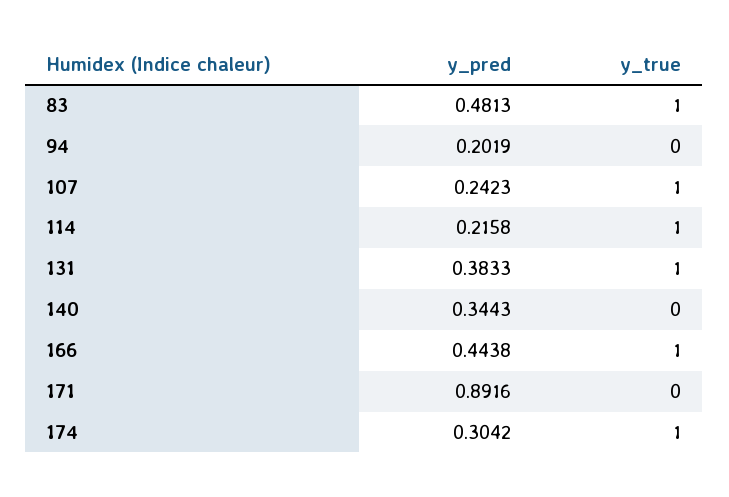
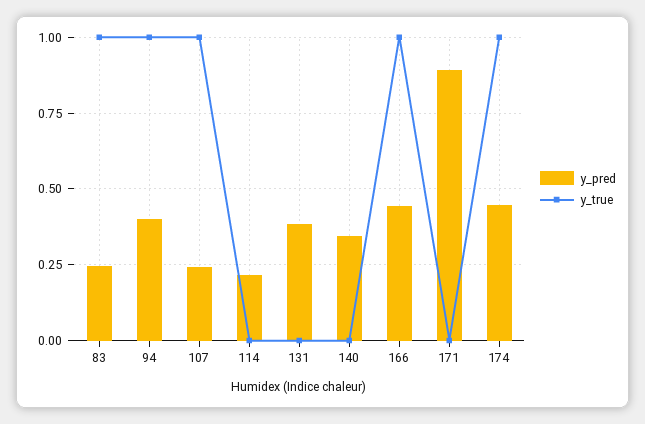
y_pred, 83: 0.4813 -> 0.25
y_pred, 94: 0.2019 -> 0.4
y_true, 94: 0 -> 1
y_true, 114: 1 -> 0
y_true, 131: 1 -> 0
y_pred, 174: 0.3042 -> 0.45

